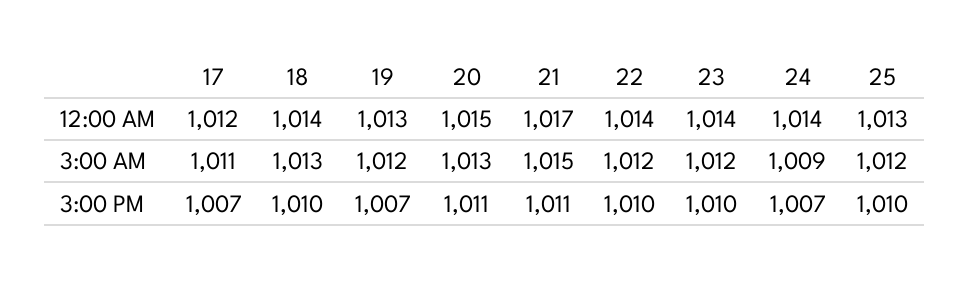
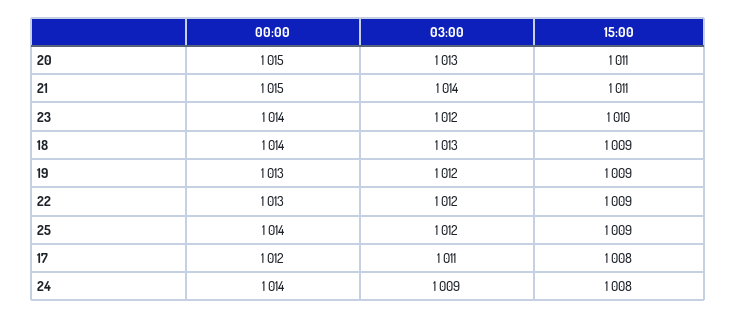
21, 12:00 AM: 1017 -> 1015
22, 12:00 AM: 1014 -> 1013
25, 12:00 AM: 1013 -> 1014
21, 3:00 AM: 1015 -> 1014
17, 3:00 PM: 1007 -> 1008
18, 3:00 PM: 1010 -> 1009
19, 3:00 PM: 1007 -> 1009
22, 3:00 PM: 1010 -> 1009
24, 3:00 PM: 1007 -> 1008
25, 3:00 PM: 1010 -> 1009

